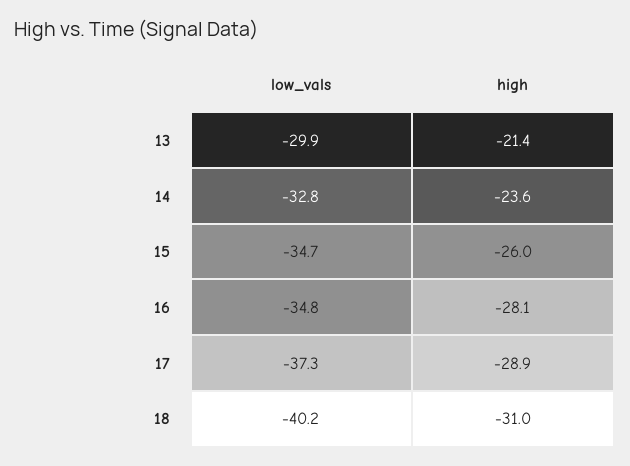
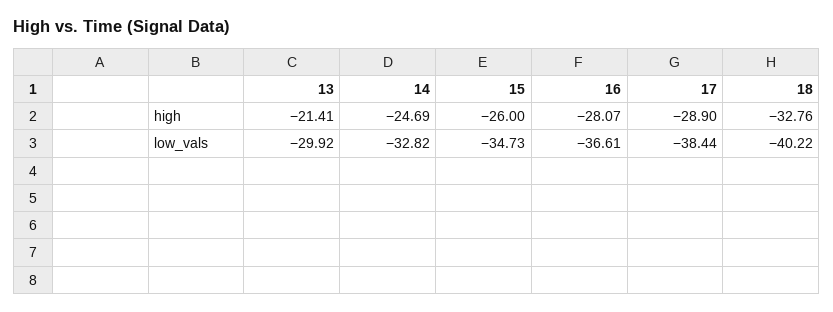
high, 14: -23.6 -> -24.69
low_vals, 16: -34.8 -> -36.61
low_vals, 17: -37.3 -> -38.44
high, 18: -31 -> -32.76

